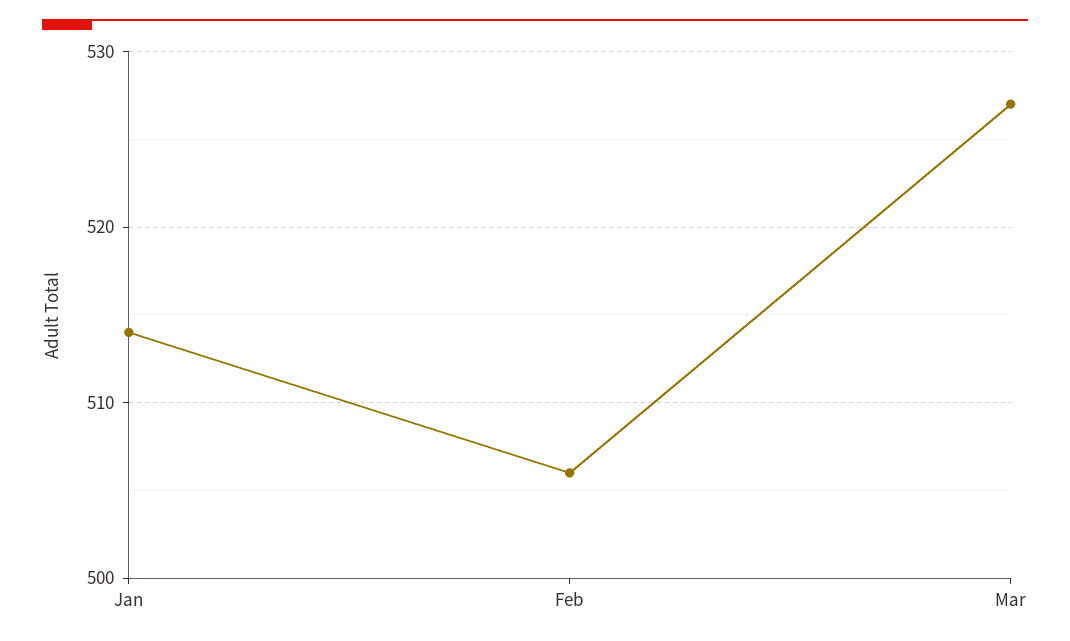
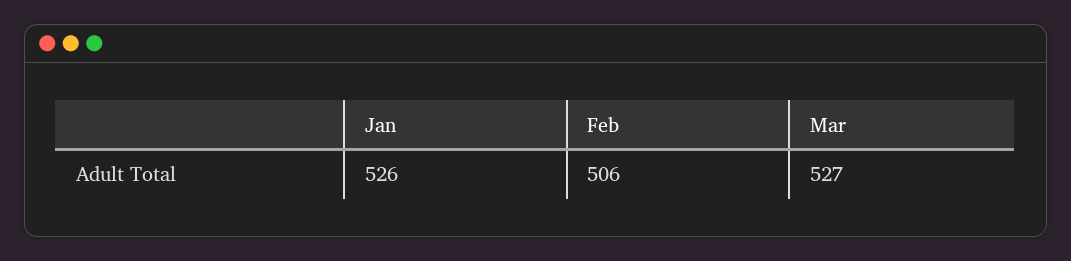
Jan: 514 -> 526

